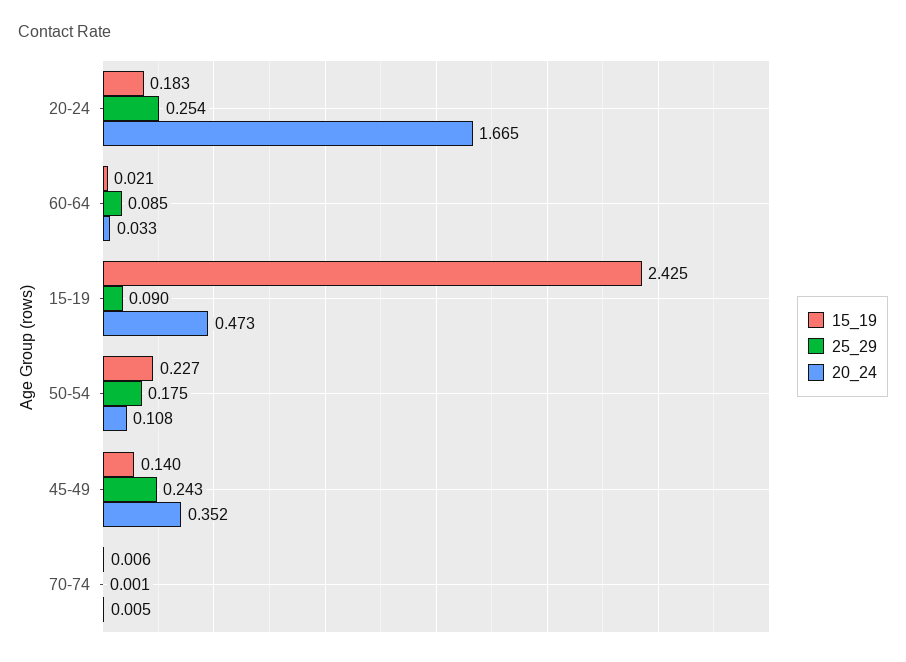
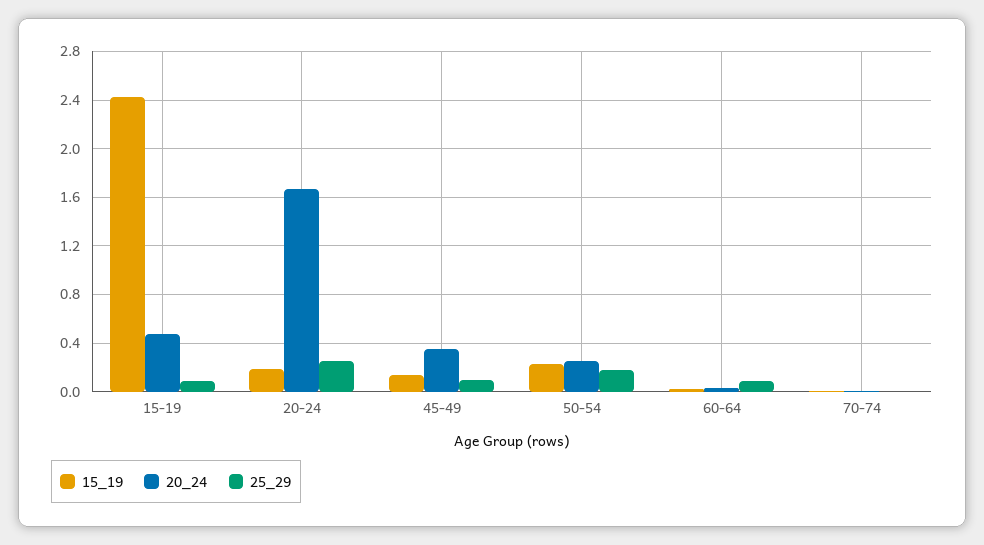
20_24, 50-54: 0.108 -> 0.25
25_29, 45-49: 0.243 -> 0.1

